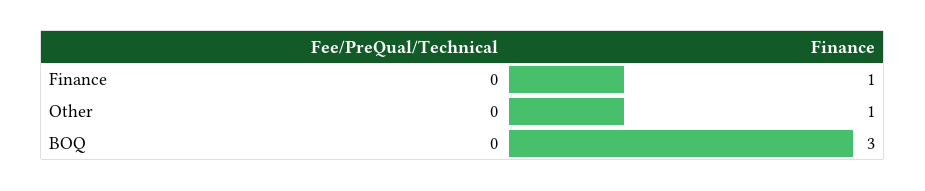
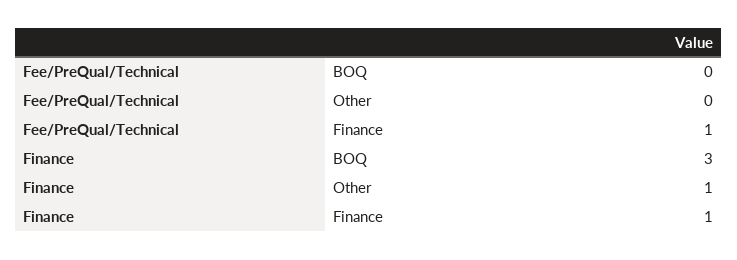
Fee/PreQual/Technical, Finance: 0 -> 1

